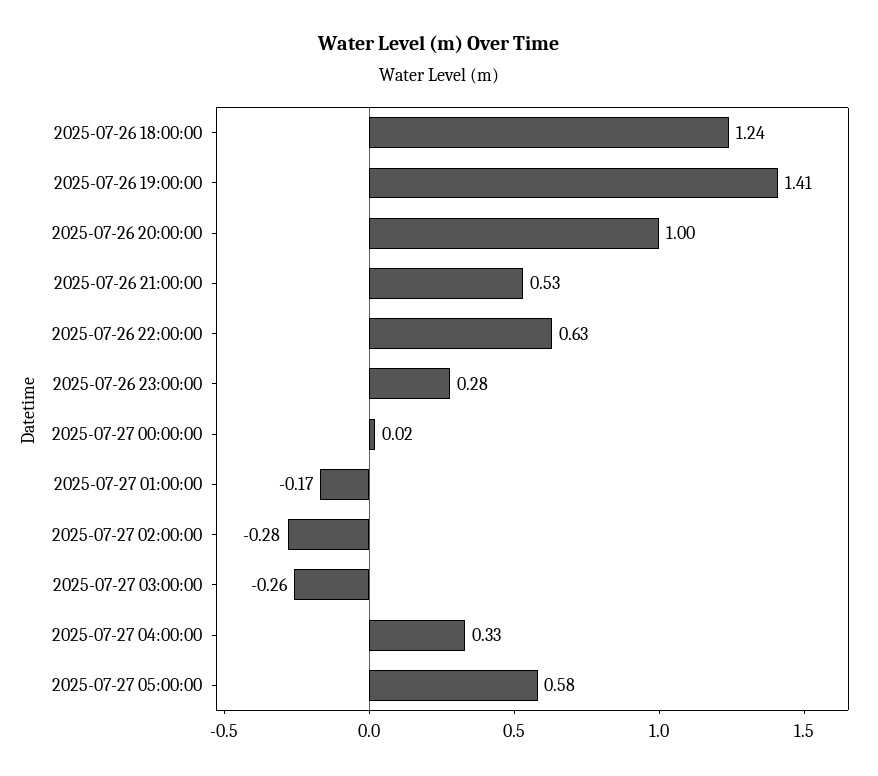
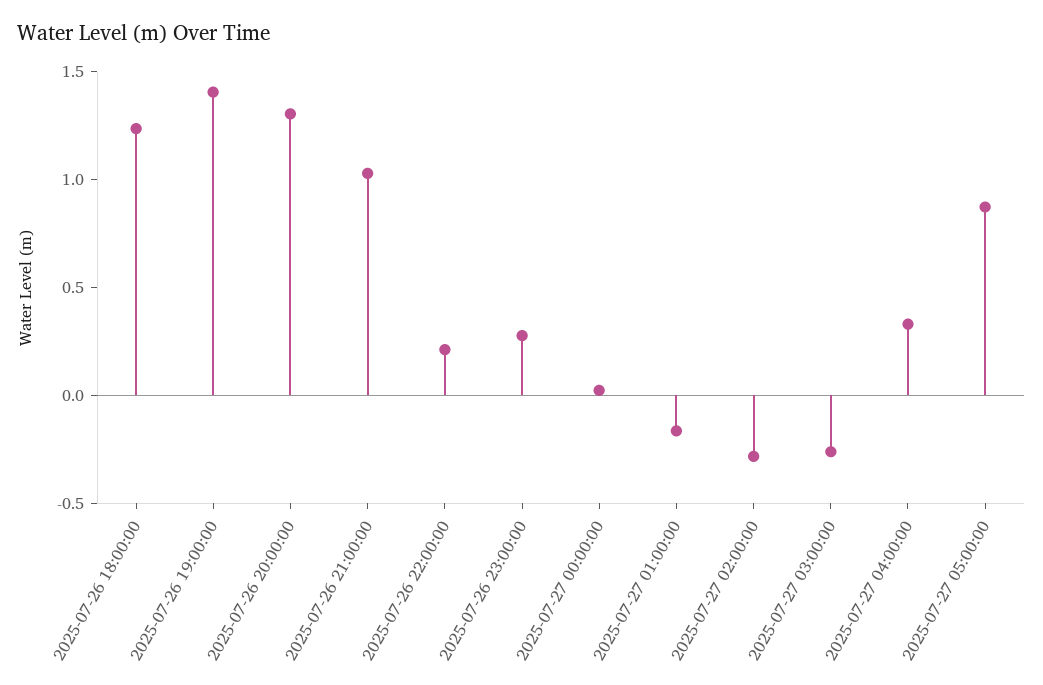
2025-07-26 20:00:00: 1 -> 1.3
2025-07-26 21:00:00: 0.53 -> 1
2025-07-26 22:00:00: 0.63 -> 0.2
2025-07-27 05:00:00: 0.58 -> 0.9

